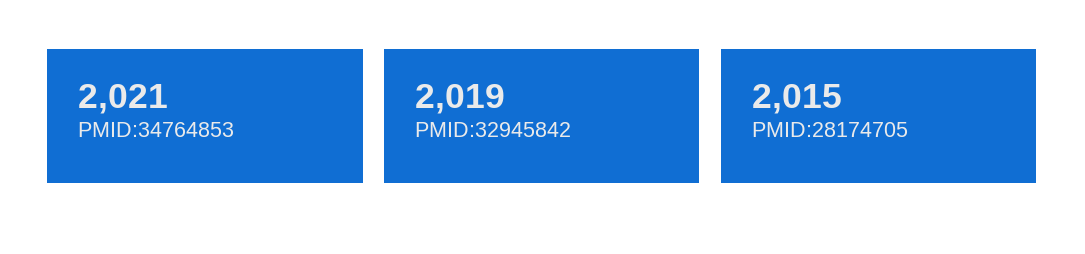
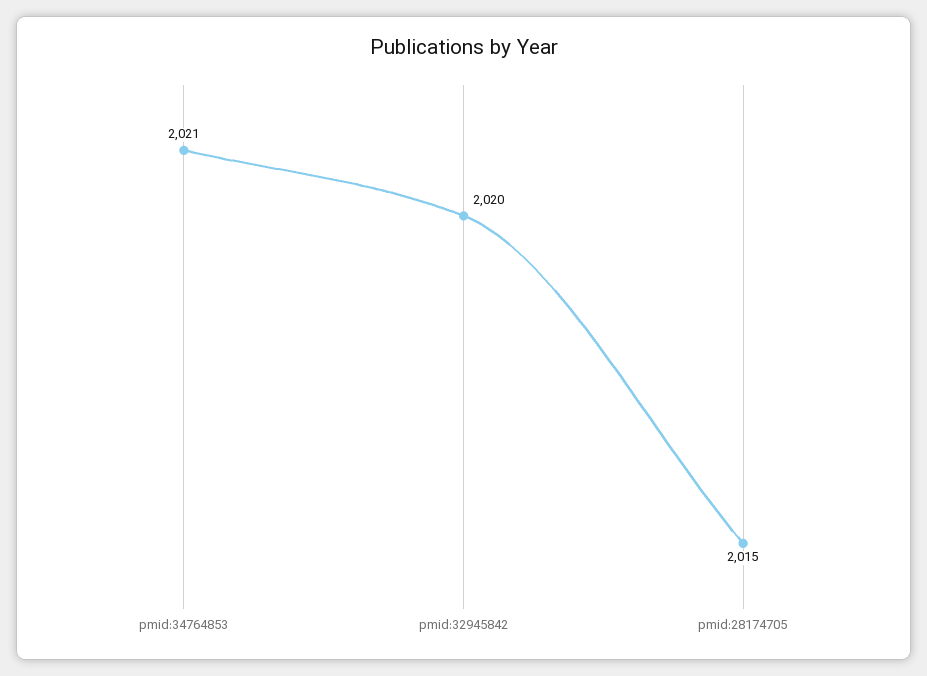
PMID:32945842: 2019 -> 2020

